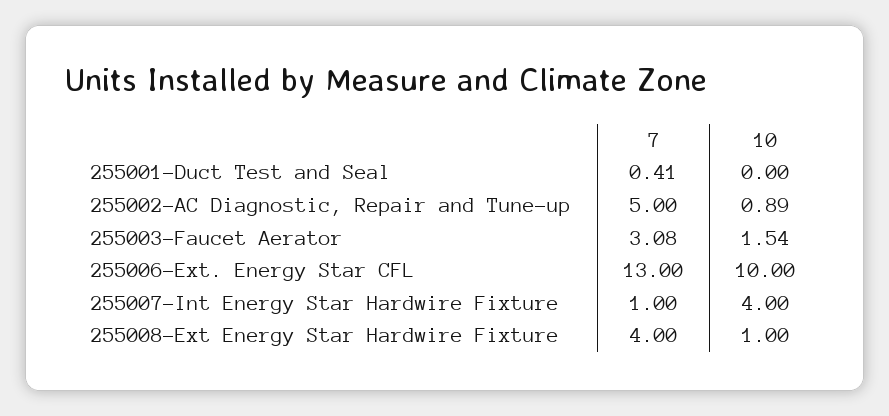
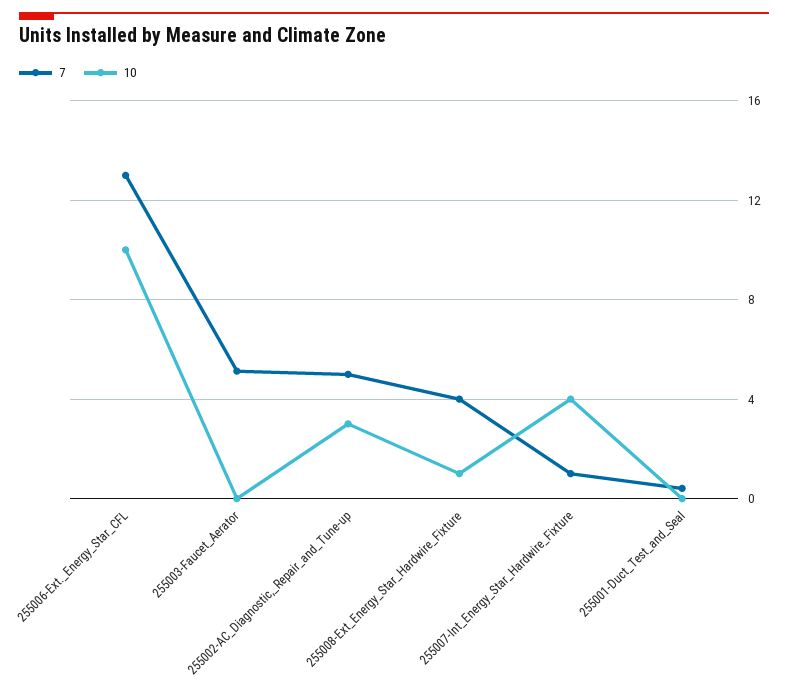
10, 255002-AC Diagnostic, Repair and Tune-up: 0.89 -> 3
7, 255003-Faucet Aerator: 3.08 -> 5
10, 255003-Faucet Aerator: 1.54 -> 0

